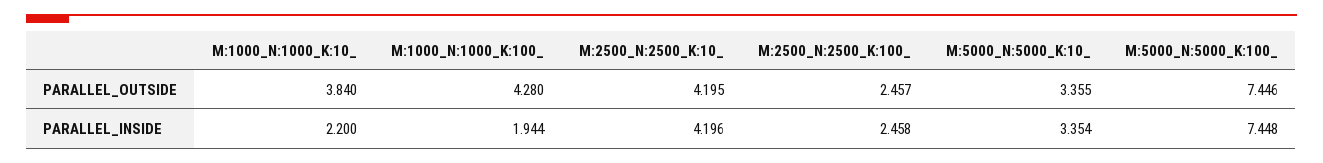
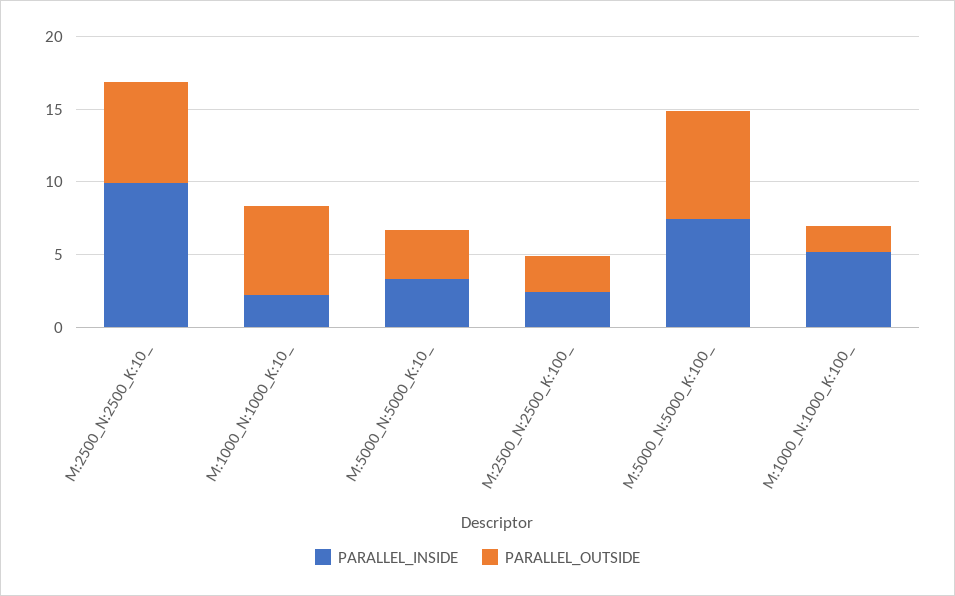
PARALLEL_OUTSIDE, M:1000_N:1000_K:10_: 3.84 -> 6
PARALLEL_OUTSIDE, M:1000_N:1000_K:100_: 4.28 -> 2
PARALLEL_OUTSIDE, M:2500_N:2500_K:10_: 4.195 -> 7
PARALLEL_INSIDE, M:1000_N:1000_K:100_: 1.944 -> 5
PARALLEL_INSIDE, M:2500_N:2500_K:10_: 4.196 -> 10

